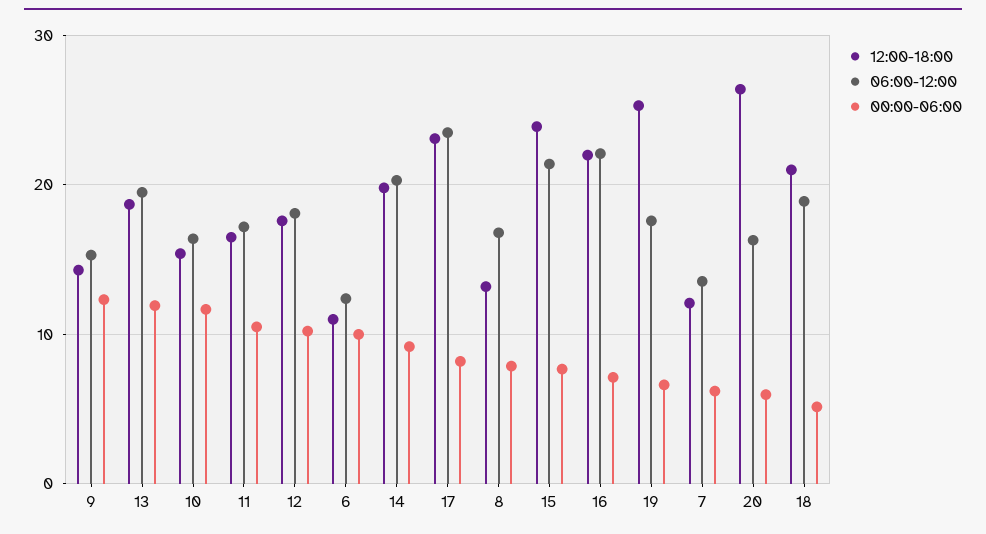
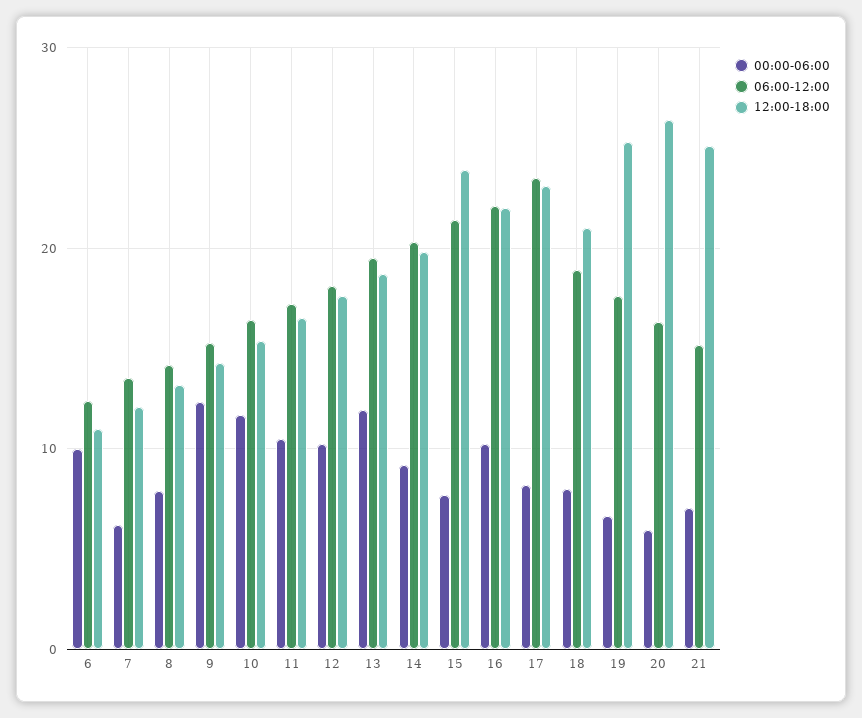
06:00-12:00, 8: 17 -> 14
00:00-06:00, 16: 7 -> 10
00:00-06:00, 18: 5 -> 8
00:00-06:00, 21: none -> 7
06:00-12:00, 21: none -> 15
12:00-18:00, 21: none -> 25

